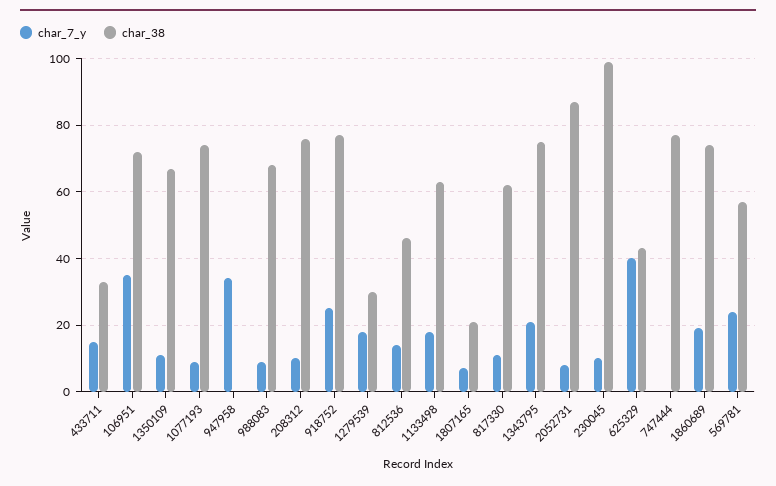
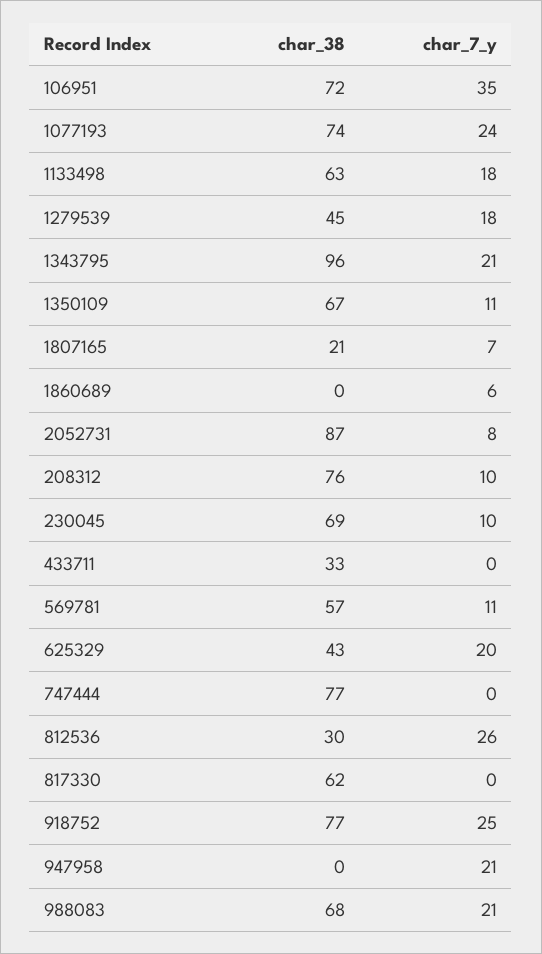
char_7_y, 433711: 15 -> 0
char_7_y, 1077193: 10 -> 24
char_7_y, 947958: 35 -> 21
char_7_y, 988083: 10 -> 21
char_38, 1279539: 30 -> 45
char_7_y, 812536: 15 -> 26
char_38, 812536: 45 -> 30
char_7_y, 817330: 10 -> 0
char_38, 1343795: 75 -> 96
char_38, 230045: 100 -> 69
char_7_y, 625329: 40 -> 20
char_7_y, 1860689: 20 -> 6
char_38, 1860689: 75 -> 0
char_7_y, 569781: 25 -> 11

